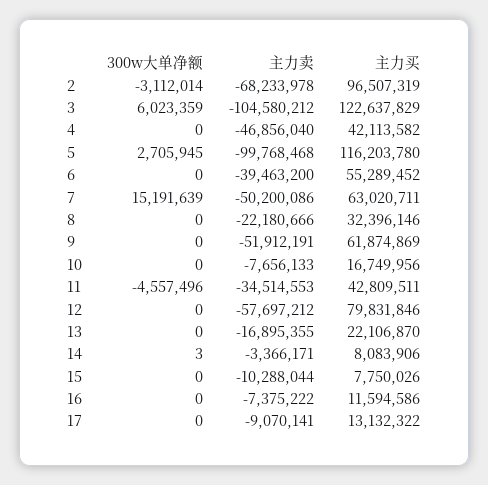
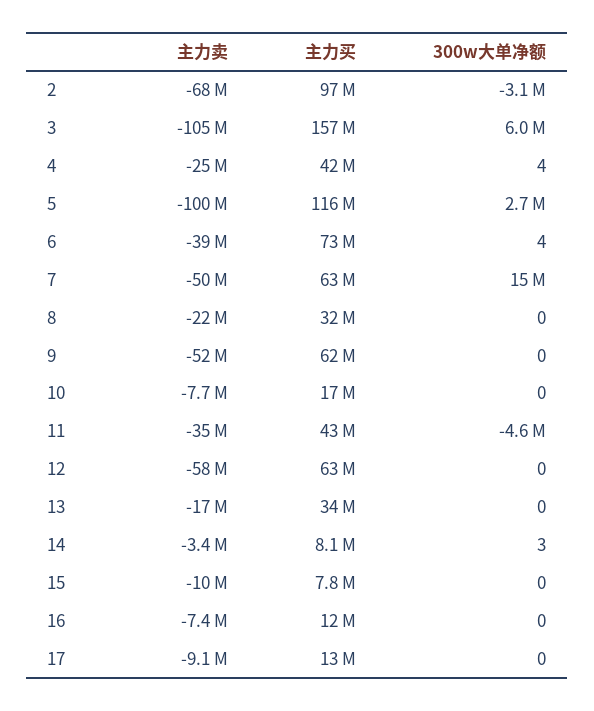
主力买, 3: 122637829 -> 157000000
300w大单净额, 4: 0 -> 4
主力卖, 4: -46856040 -> -25000000
300w大单净额, 6: 0 -> 4
主力买, 6: 55289452 -> 73000000
主力买, 12: 79831846 -> 63000000
主力买, 13: 22106870 -> 34000000

